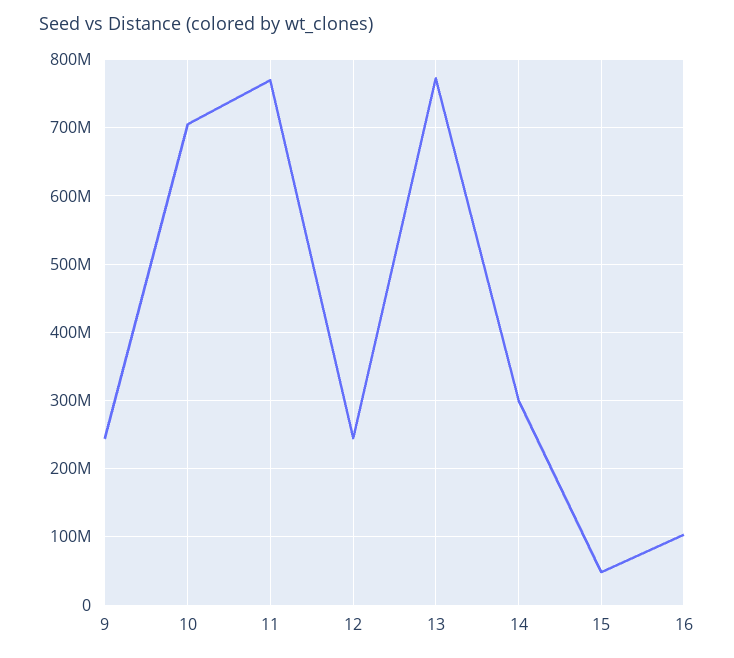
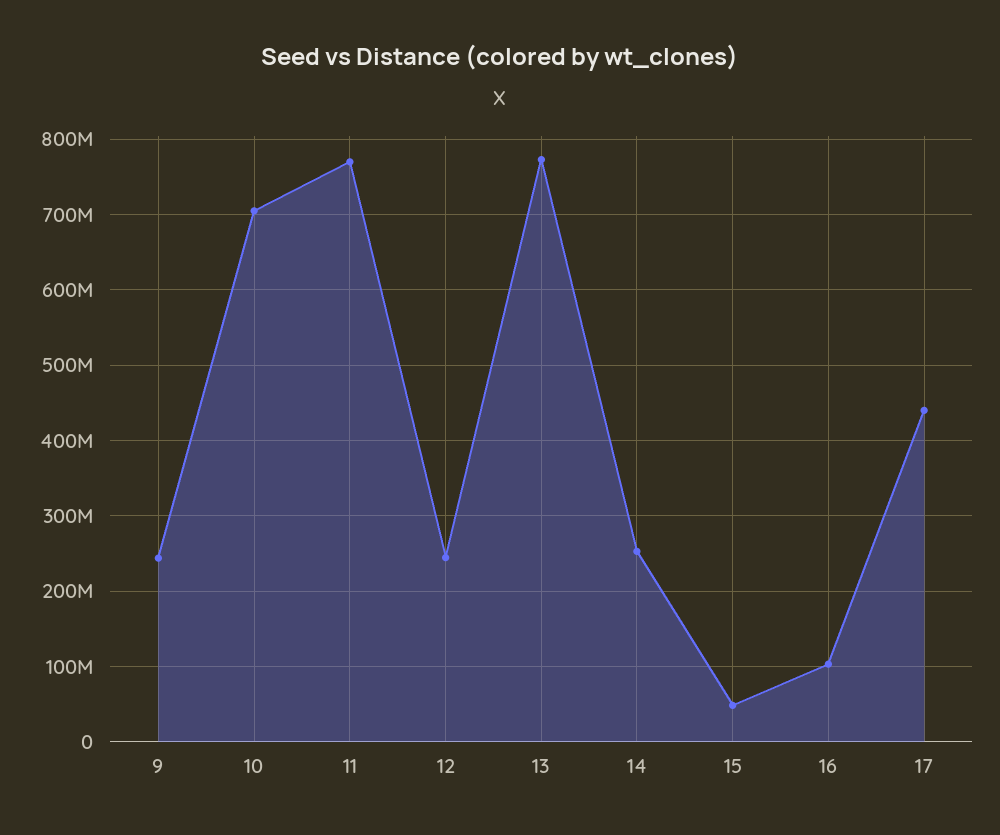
14: 300000000 -> 250000000
17: none -> 440000000

